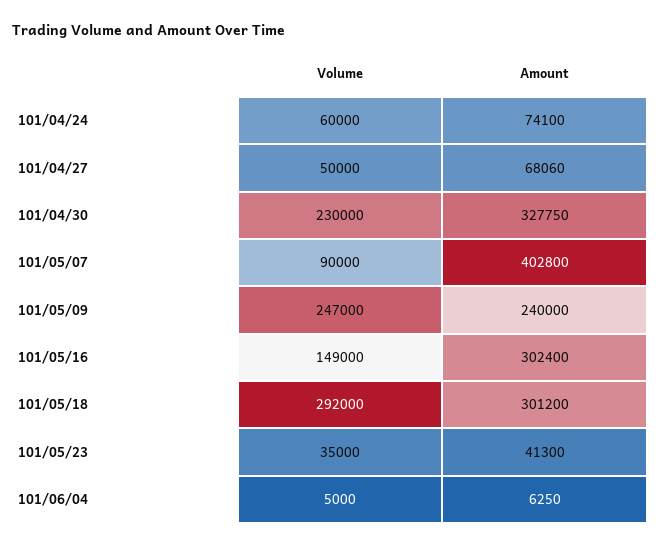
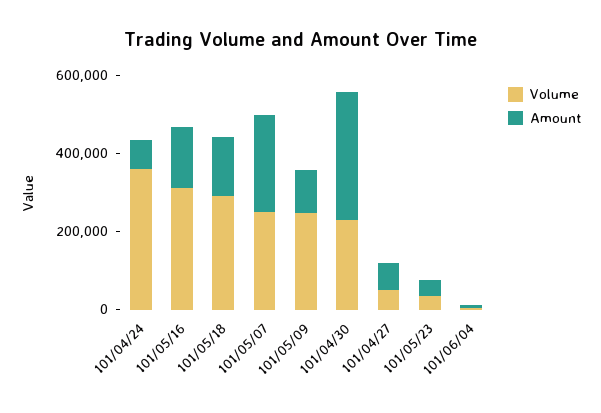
Volume, 101/04/24: 60000 -> 350000
Volume, 101/05/07: 90000 -> 250000
Amount, 101/05/07: 402800 -> 250000
Amount, 101/05/09: 240000 -> 100000
Volume, 101/05/16: 149000 -> 300000
Amount, 101/05/16: 302400 -> 150000
Amount, 101/05/18: 301200 -> 150000

